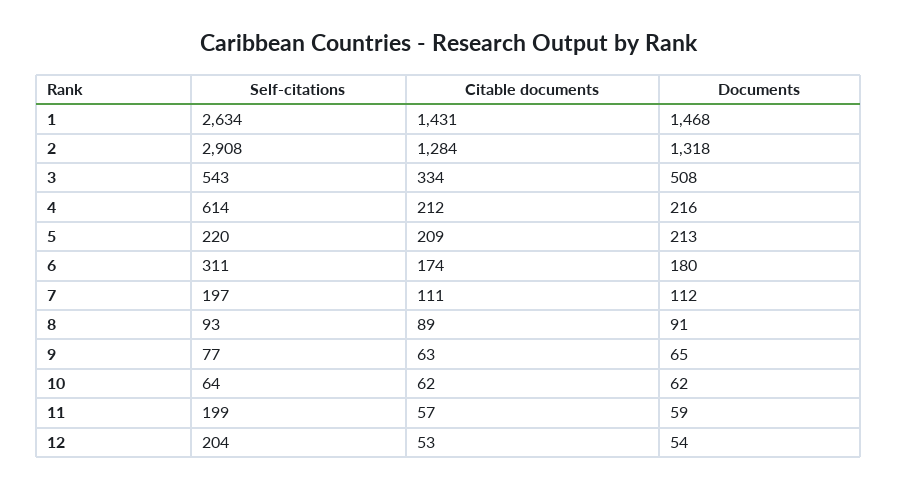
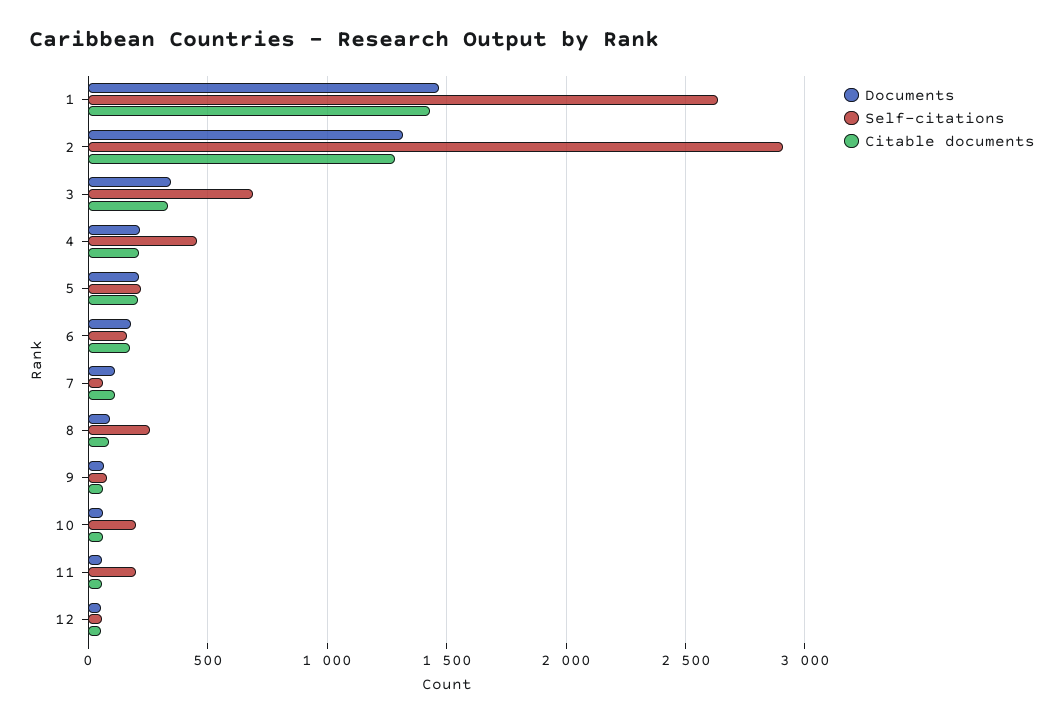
Self-citations, 3: 543 -> 700
Documents, 3: 508 -> 350
Self-citations, 4: 614 -> 450
Self-citations, 6: 311 -> 150
Self-citations, 7: 197 -> 50
Self-citations, 8: 93 -> 250
Self-citations, 10: 64 -> 200
Self-citations, 12: 204 -> 50

